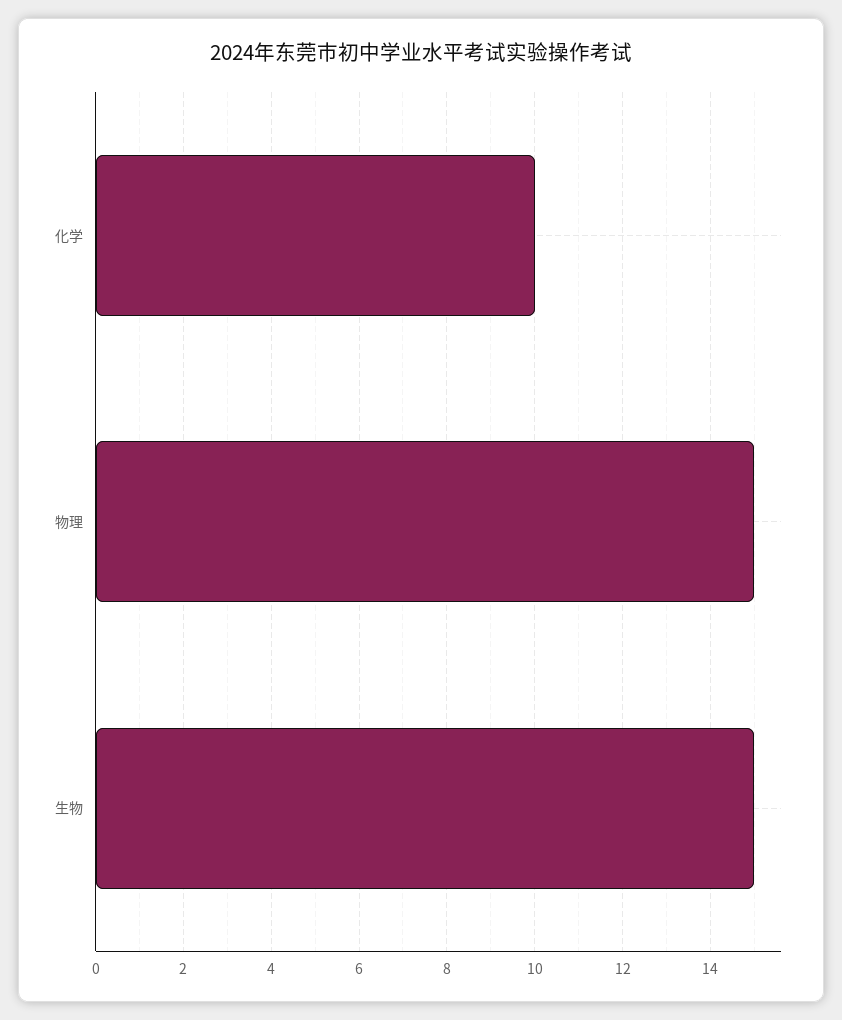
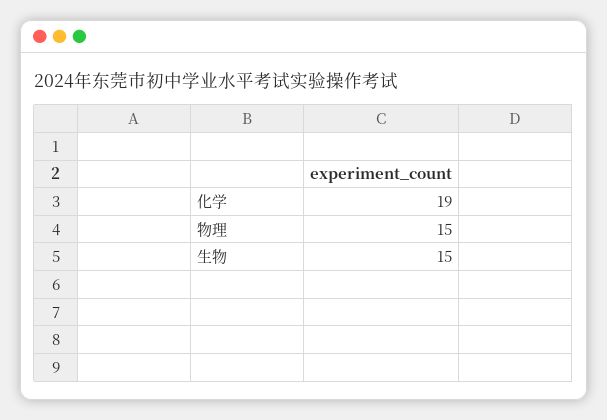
化学: 10 -> 19

